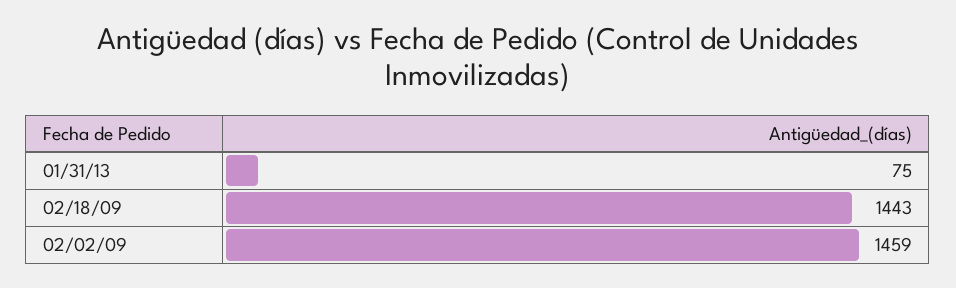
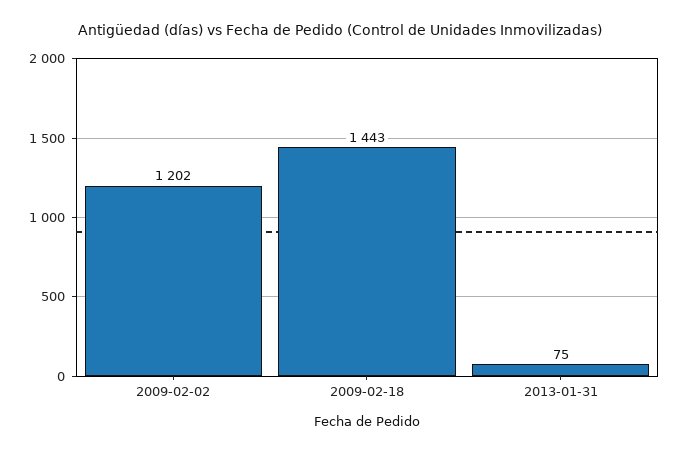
02/02/09: 1459 -> 1202

